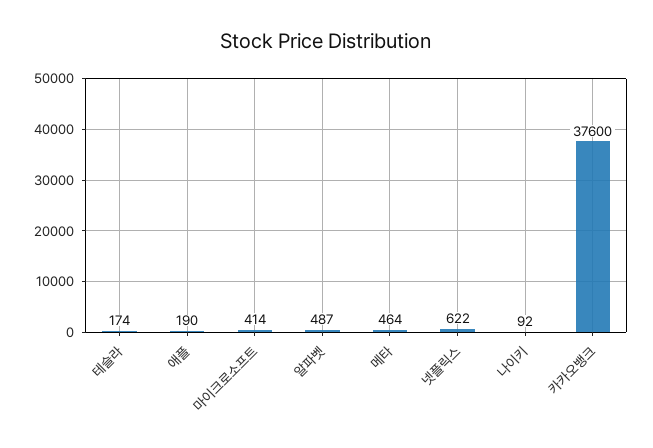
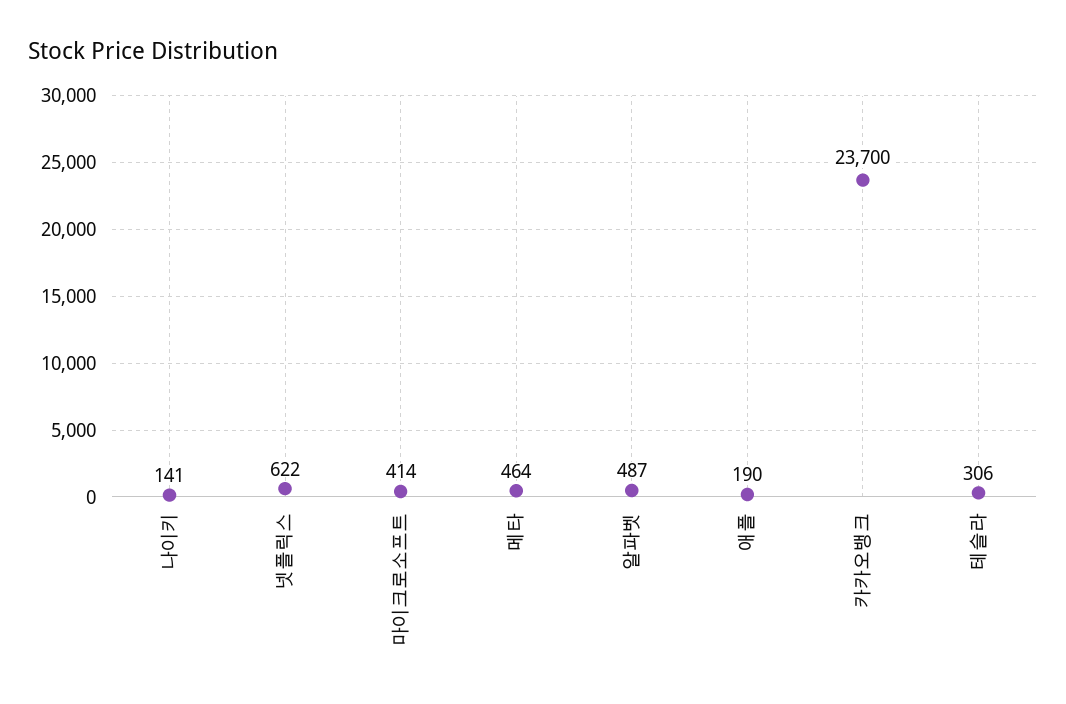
테슬라: 174 -> 306
나이키: 92 -> 141
카카오뱅크: 37600 -> 23700

